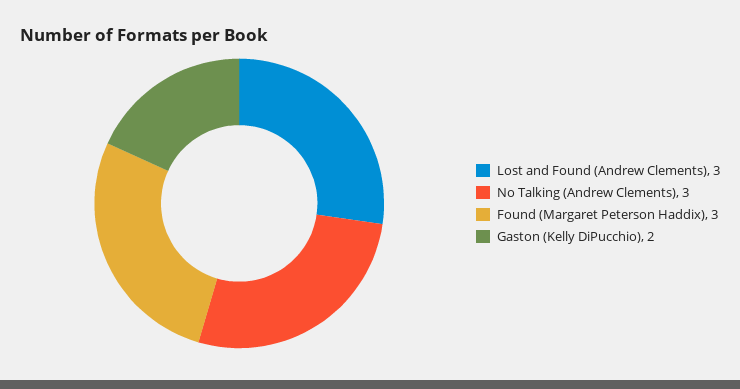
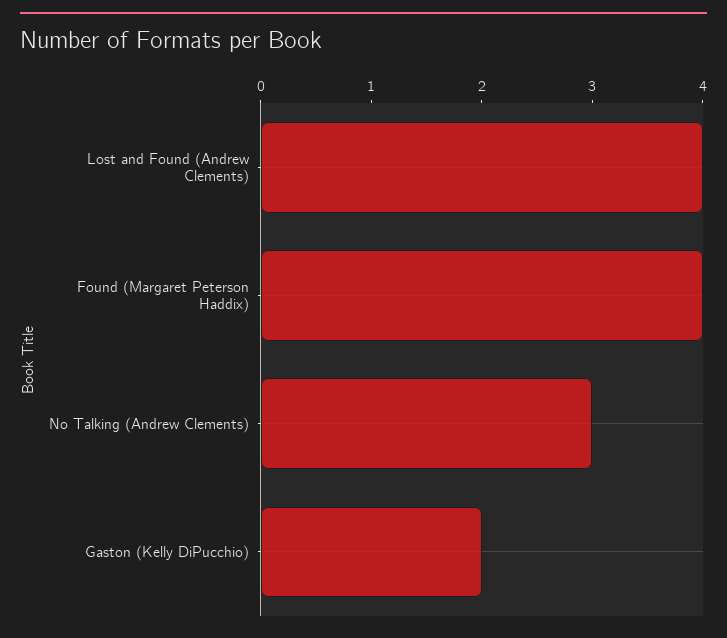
Lost and Found (Andrew Clements): 3 -> 4
Found (Margaret Peterson Haddix): 3 -> 4

